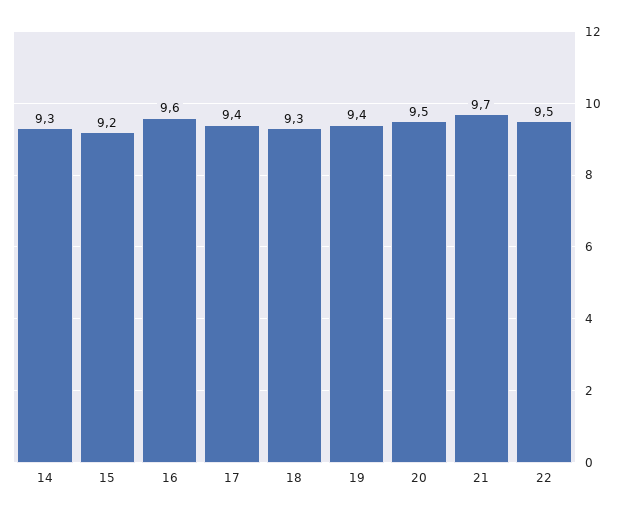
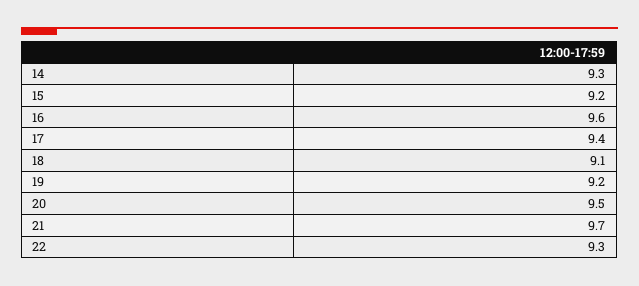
18: 9.3 -> 9.1
19: 9.4 -> 9.2
22: 9.5 -> 9.3

